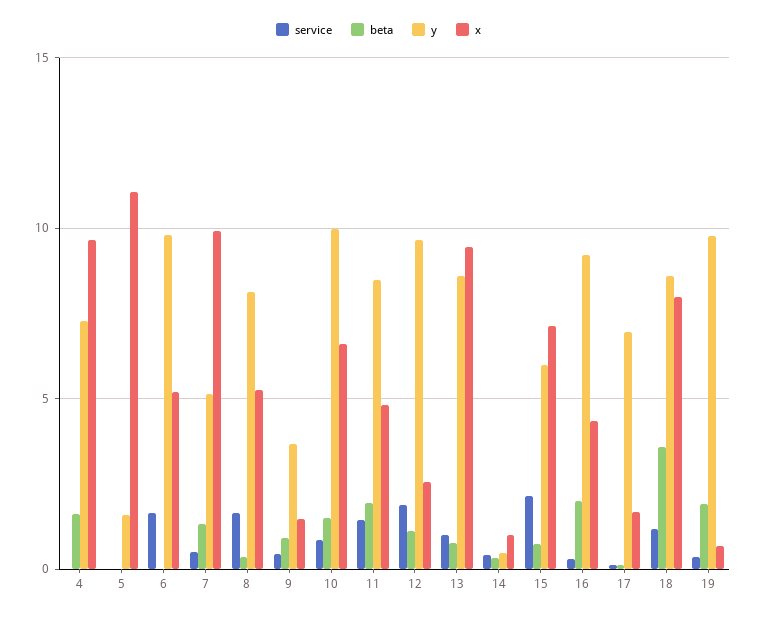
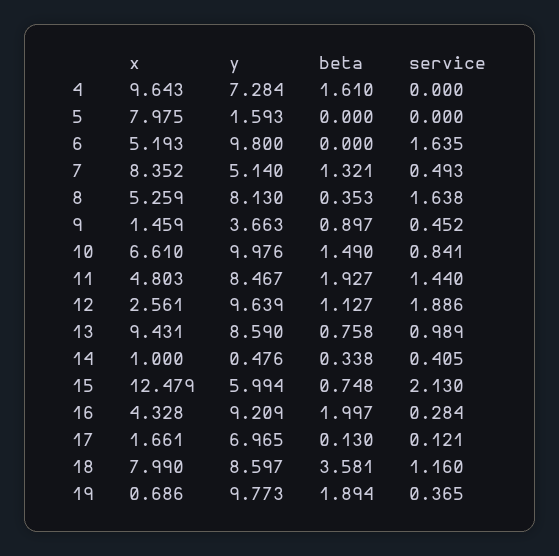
x, 5: 11 -> 7.975
x, 7: 10 -> 8.352
x, 15: 7 -> 12.479

